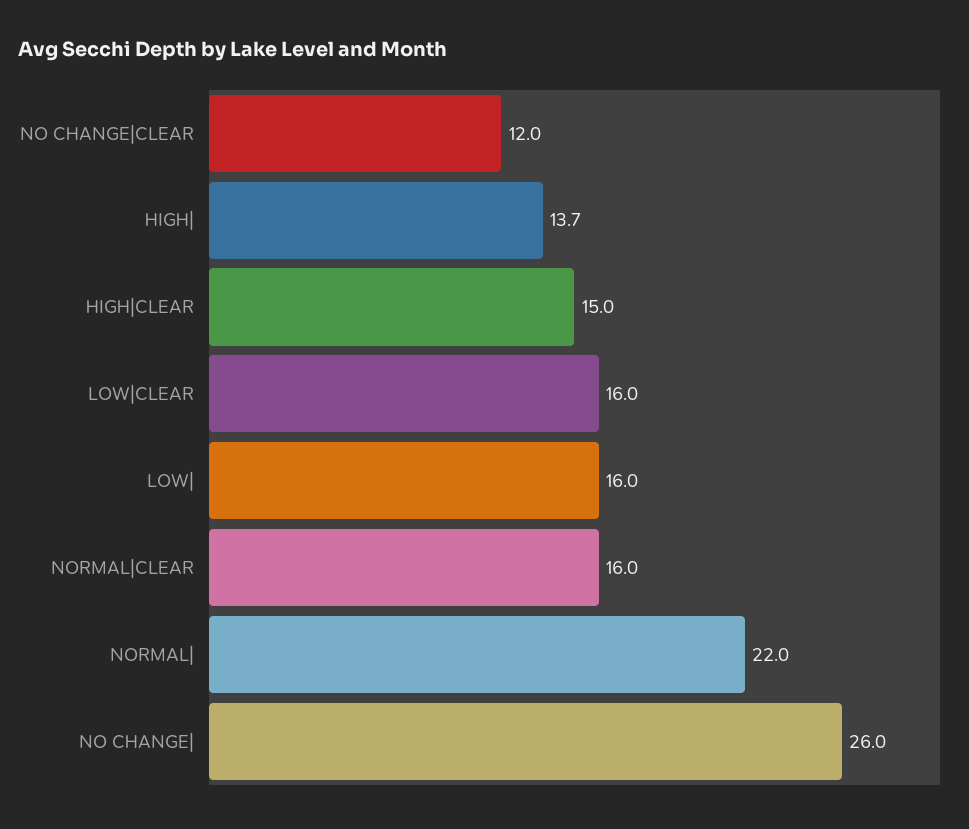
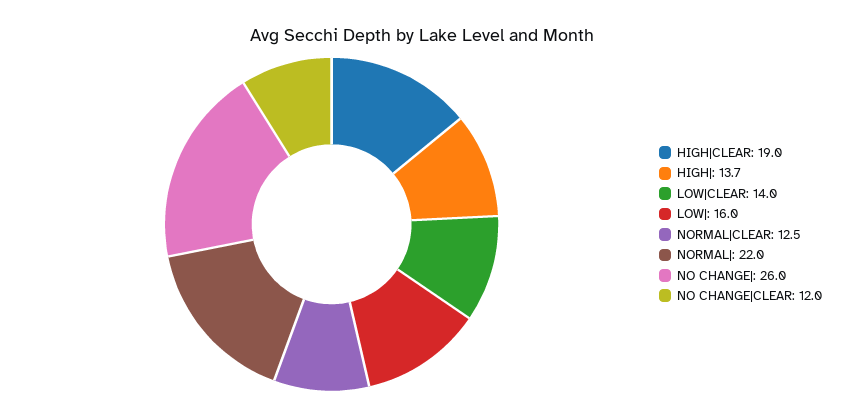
HIGH|CLEAR: 15 -> 19
LOW|CLEAR: 16 -> 14
NORMAL|CLEAR: 16 -> 12.5

